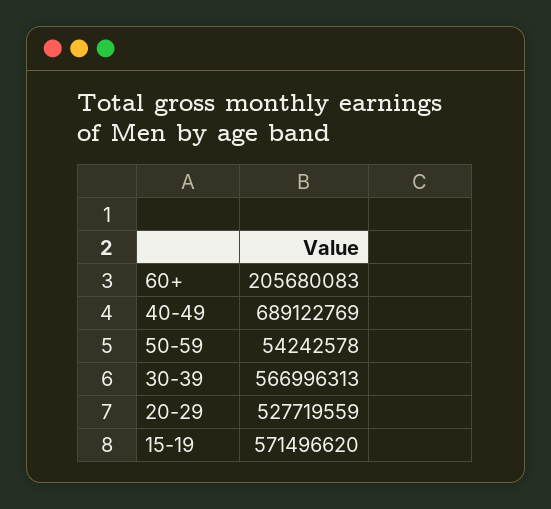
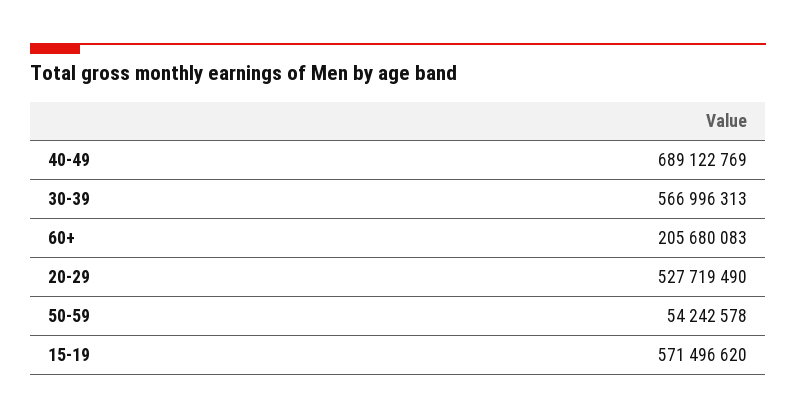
20-29: 527719559 -> 527719490

